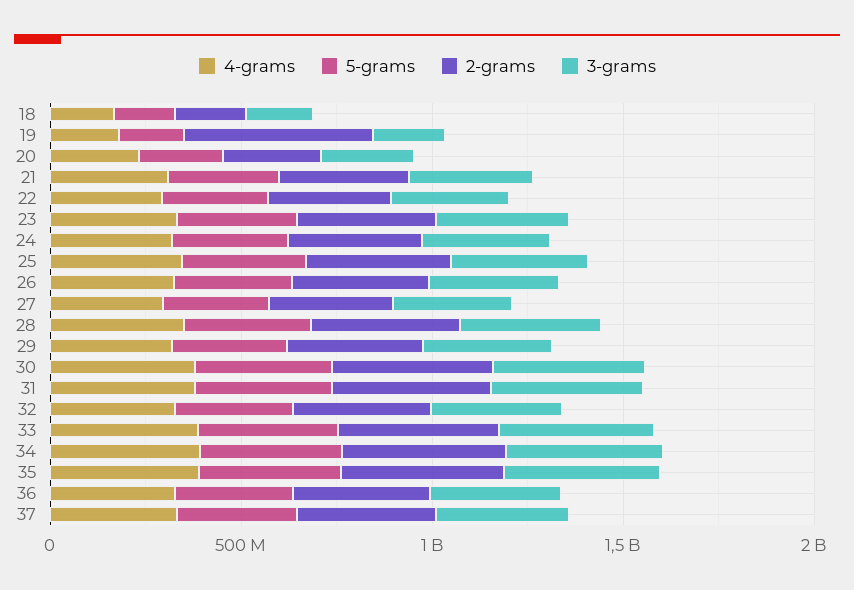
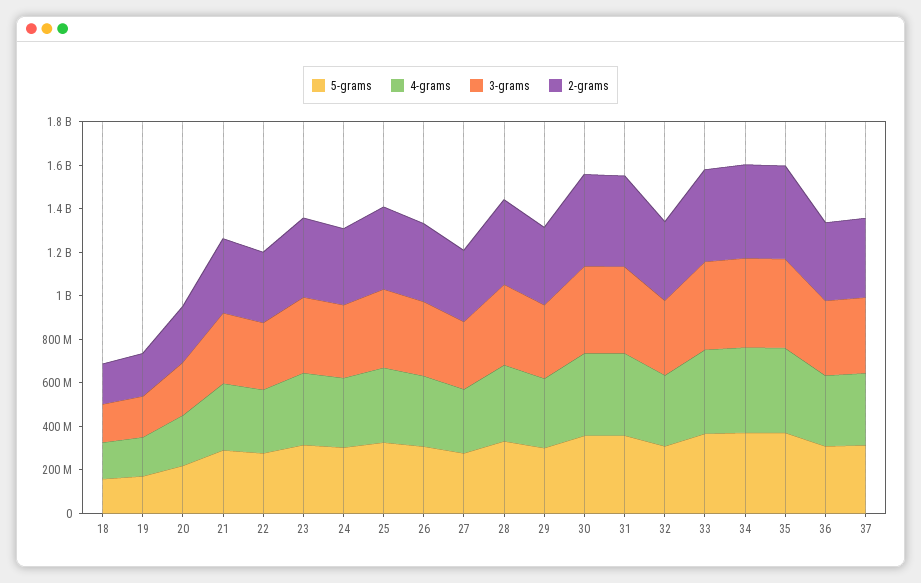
2-grams, 19: 500000000 -> 200000000

